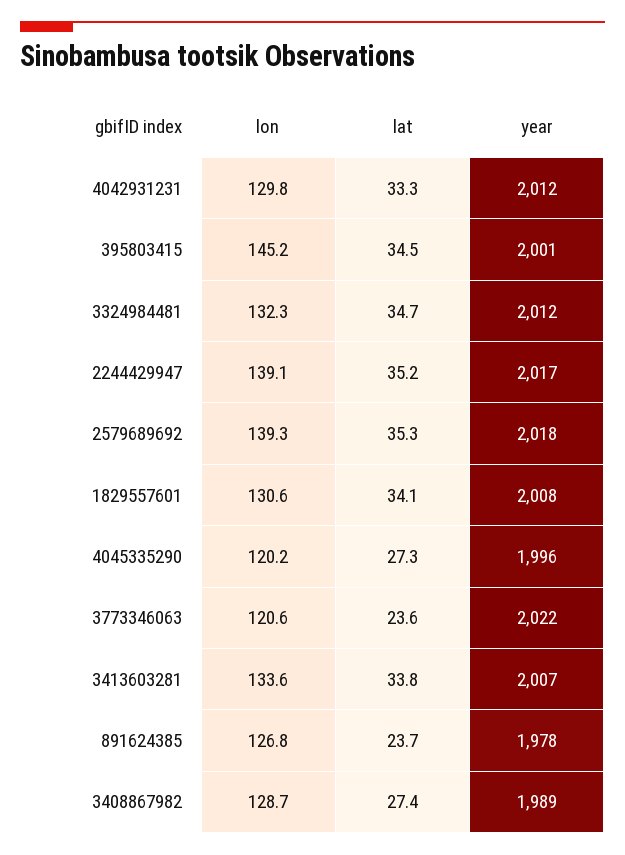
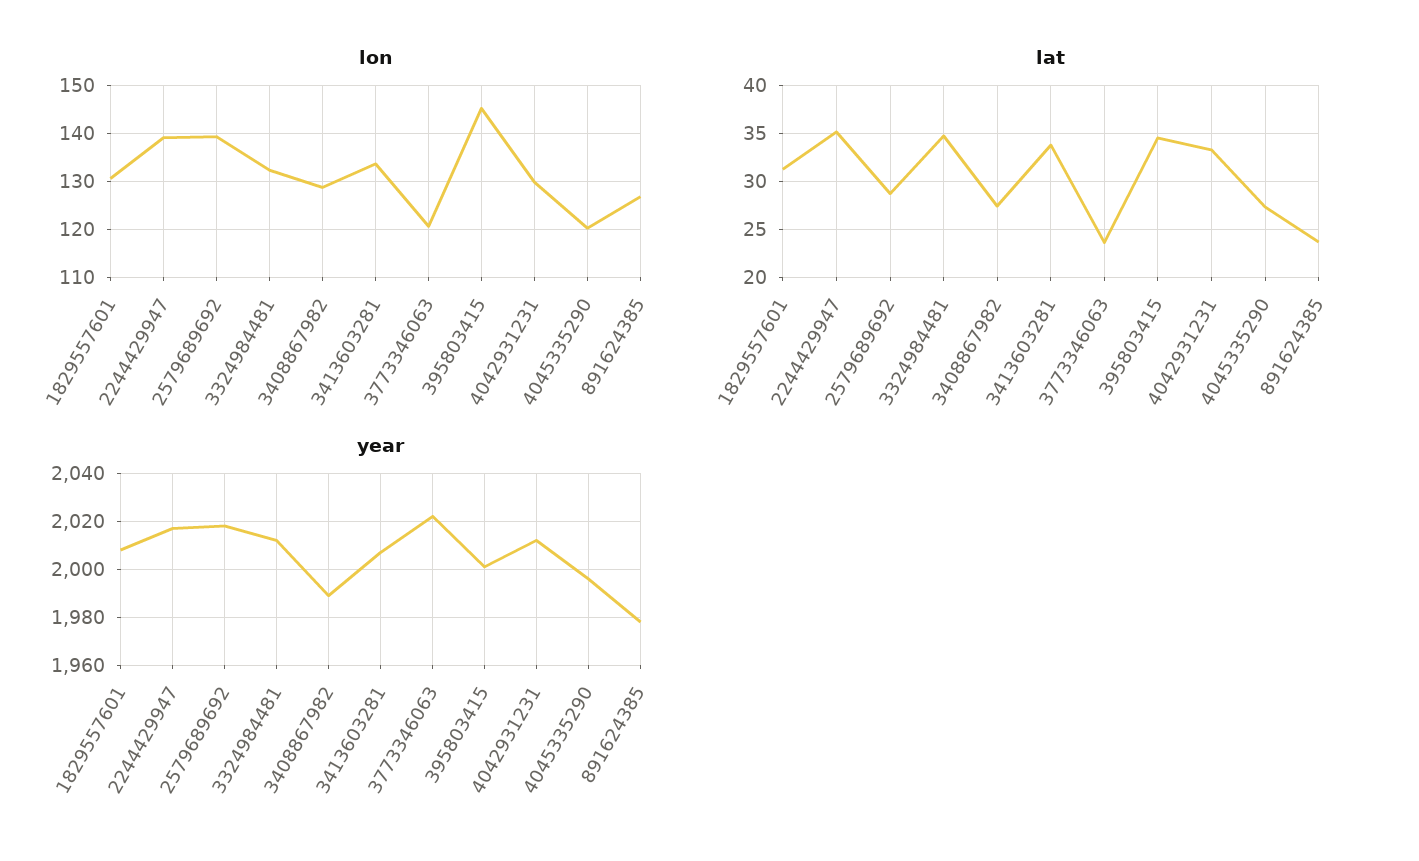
lat, 2579689692: 35.3 -> 29
lat, 1829557601: 34.1 -> 31

